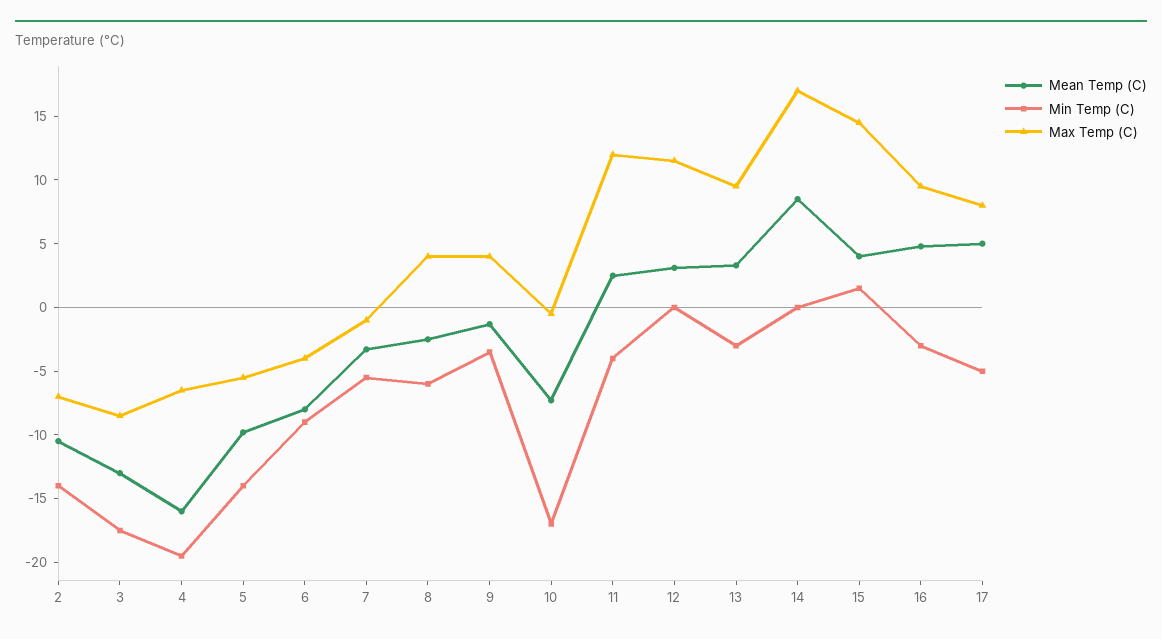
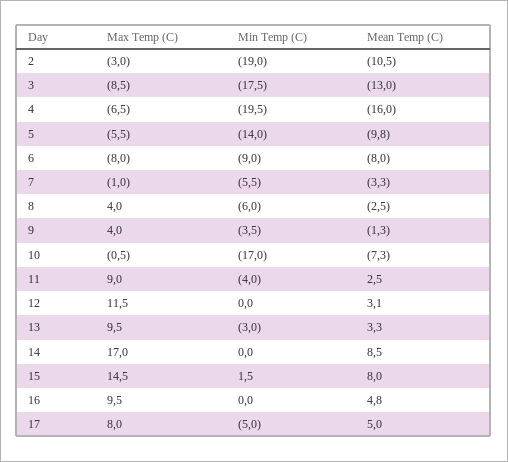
Min Temp (C), 2: -14 -> -19
Max Temp (C), 2: -7 -> -3
Max Temp (C), 6: -4 -> -8
Max Temp (C), 11: 12 -> 9
Mean Temp (C), 15: 4 -> 8
Min Temp (C), 16: -3 -> 0

